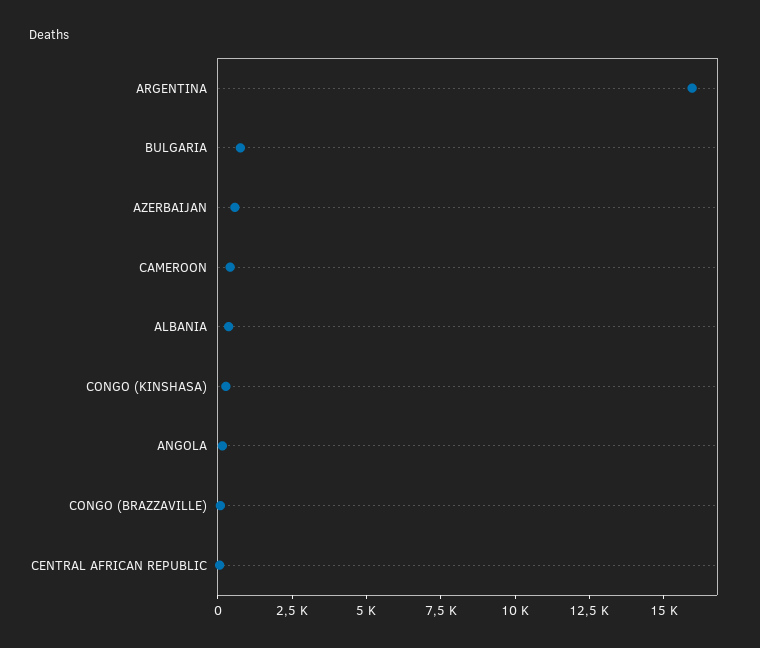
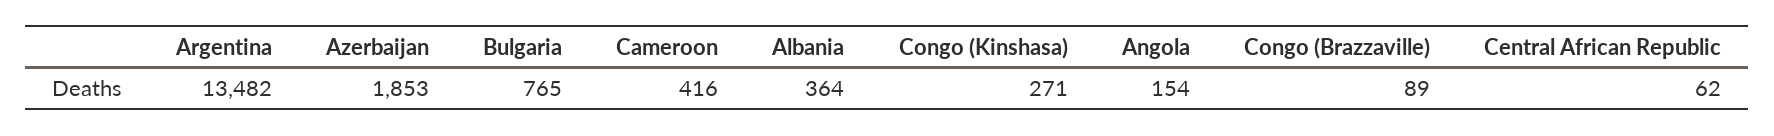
ARGENTINA: 16000 -> 13482
AZERBAIJAN: 500 -> 1853

